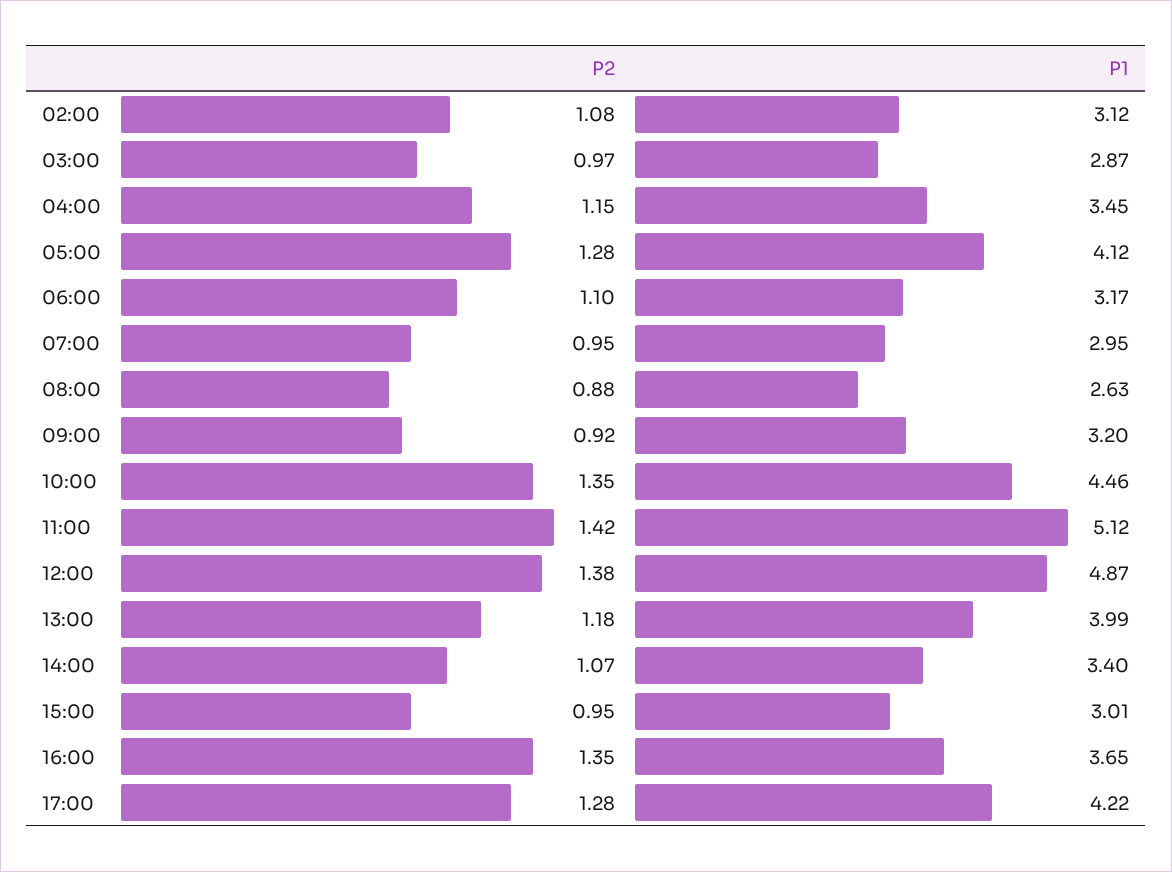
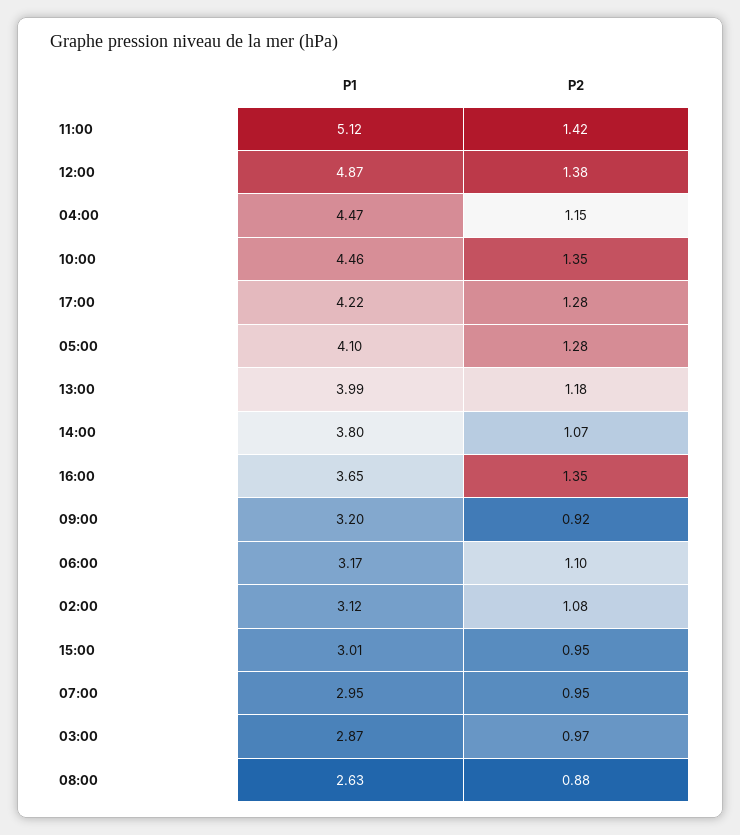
P1, 04:00: 3.45 -> 4.47
P1, 05:00: 4.12 -> 4.1
P1, 14:00: 3.4 -> 3.8

